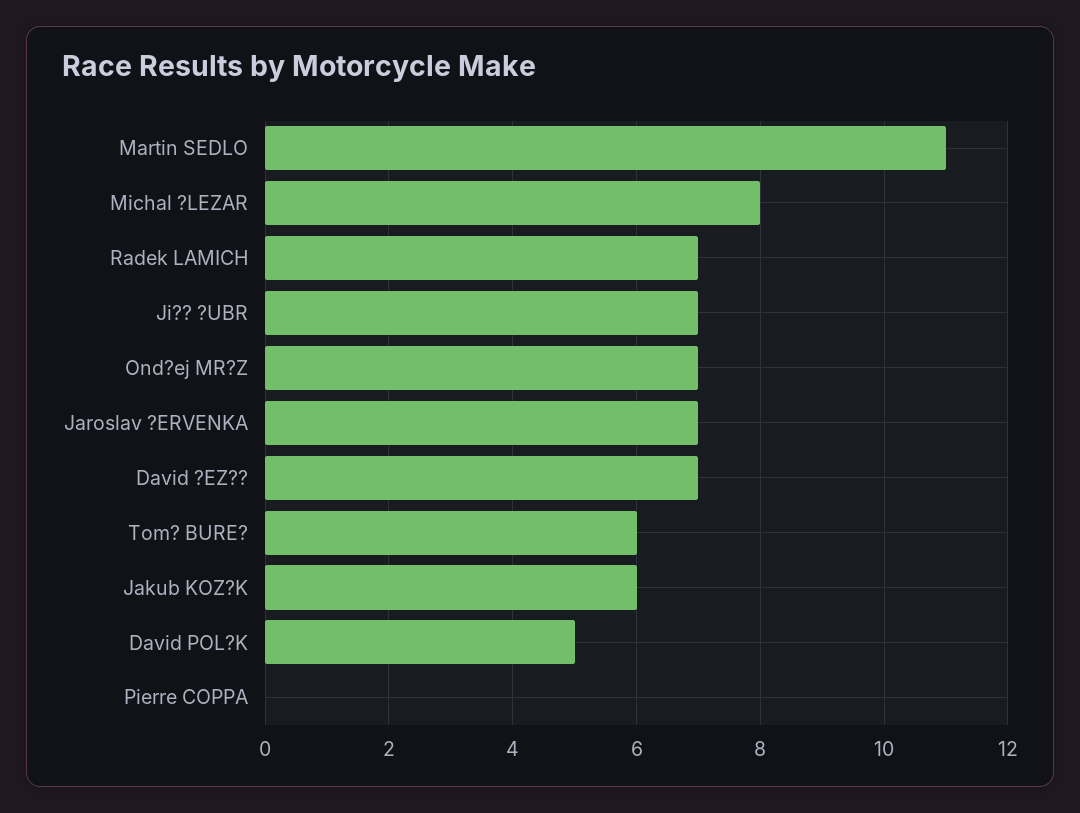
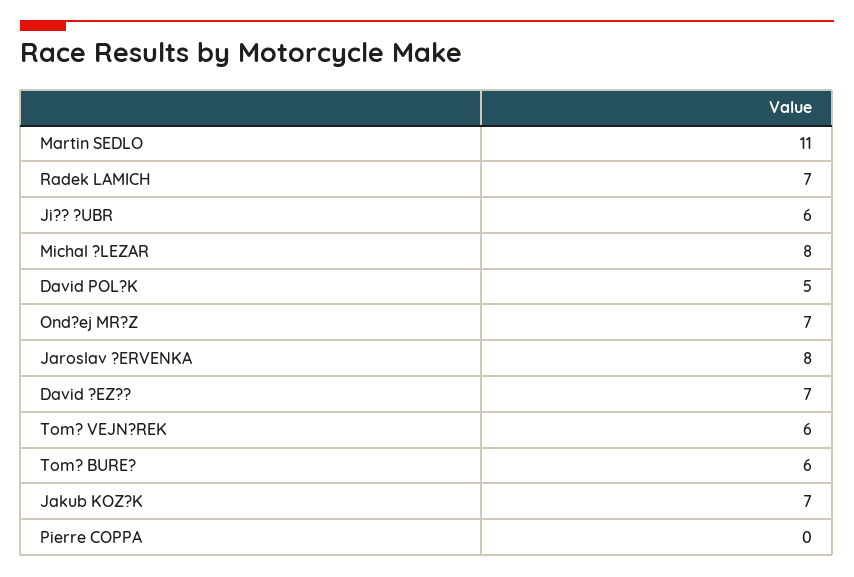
Ji?? ?UBR: 7 -> 6
Jaroslav ?ERVENKA: 7 -> 8
Jakub KOZ?K: 6 -> 7
Tom? VEJN?REK: none -> 6

